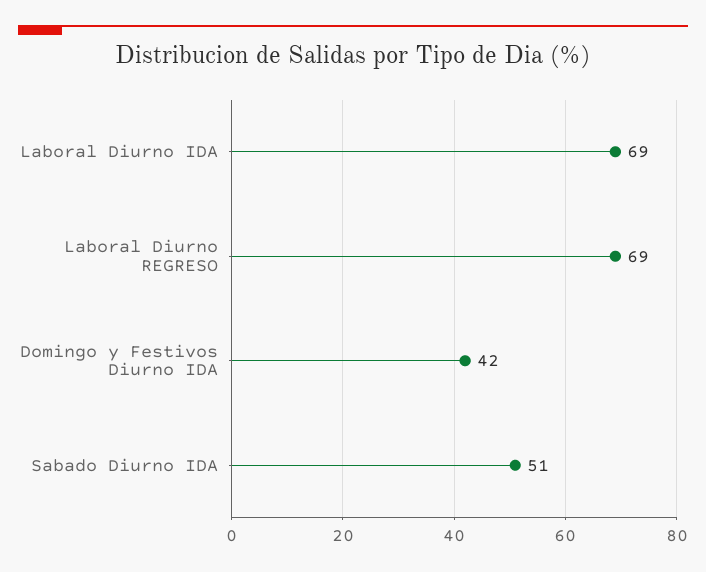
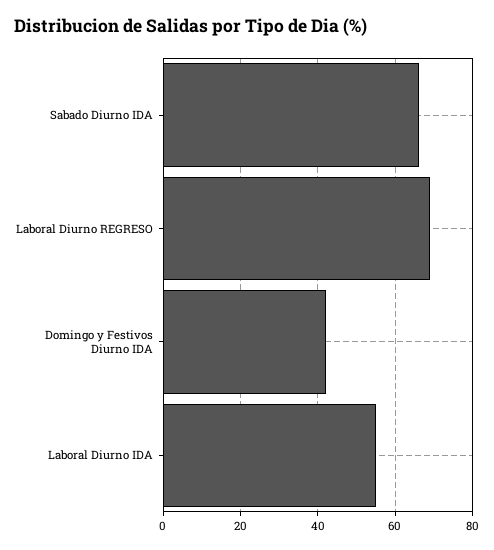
Laboral Diurno IDA: 69 -> 55
Sabado Diurno IDA: 51 -> 65

